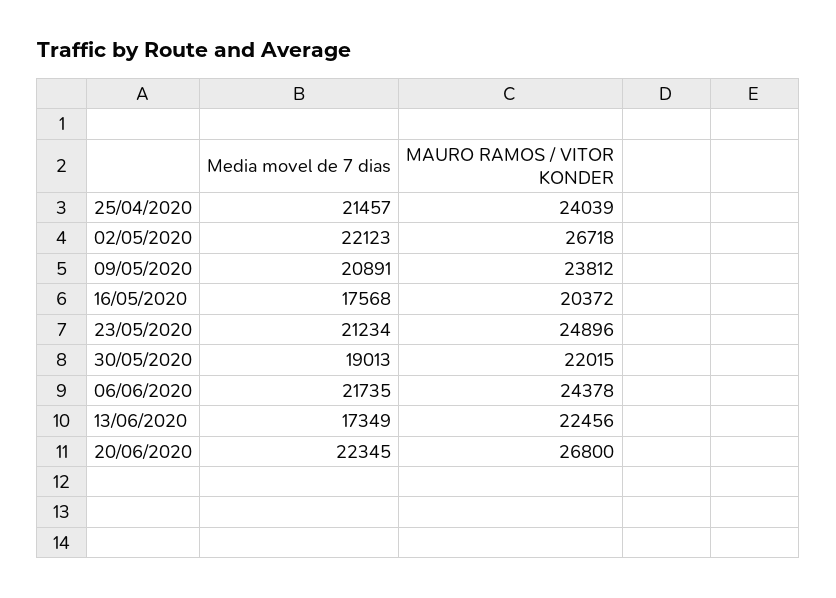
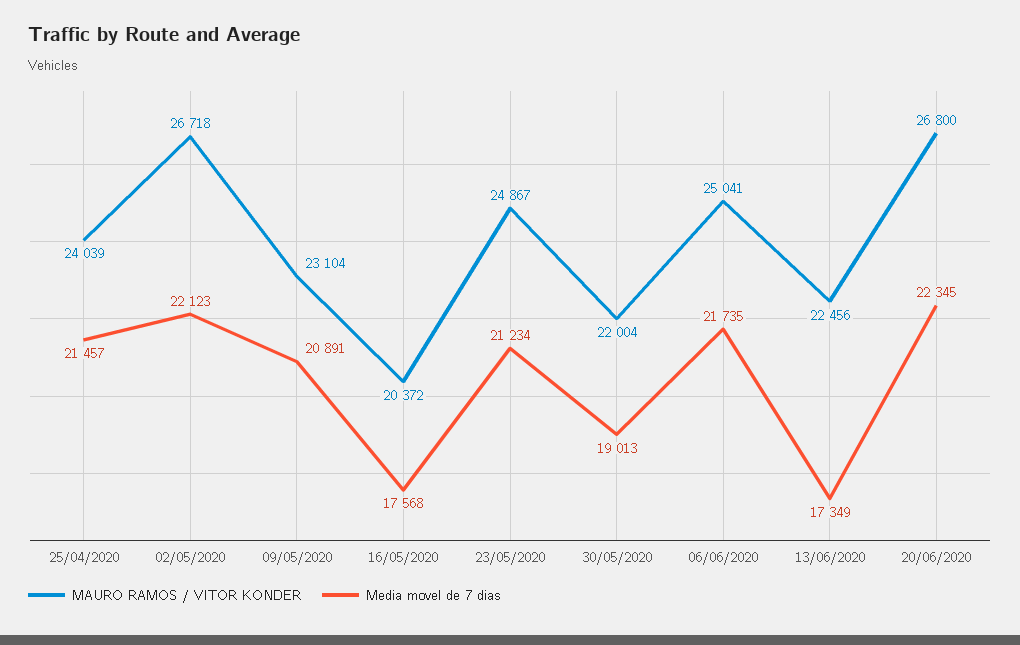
MAURO RAMOS / VITOR KONDER, 09/05/2020: 23812 -> 23104
MAURO RAMOS / VITOR KONDER, 23/05/2020: 24896 -> 24867
MAURO RAMOS / VITOR KONDER, 30/05/2020: 22015 -> 22004
MAURO RAMOS / VITOR KONDER, 06/06/2020: 24378 -> 25041

